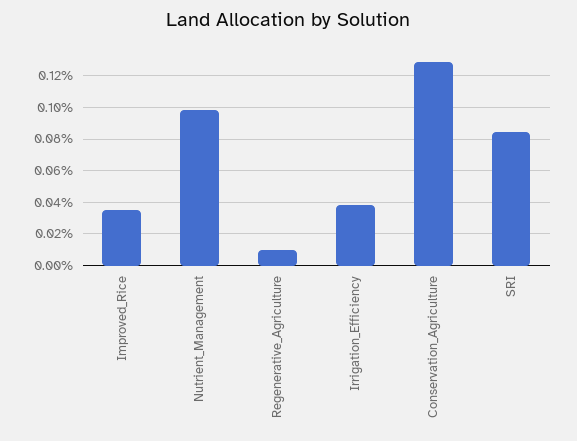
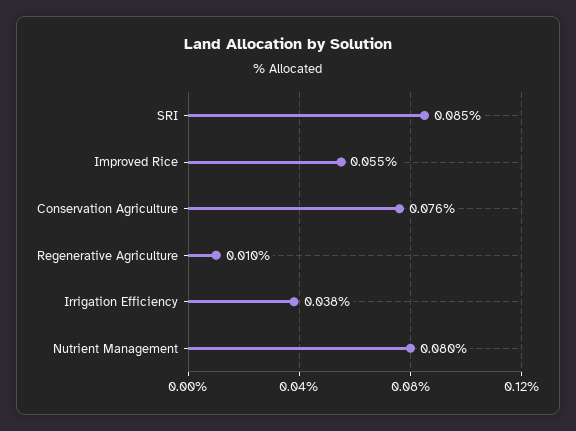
Improved_Rice: 0.035 -> 0.055
Nutrient_Management: 0.1 -> 0.08
Conservation_Agriculture: 0.13 -> 0.076

